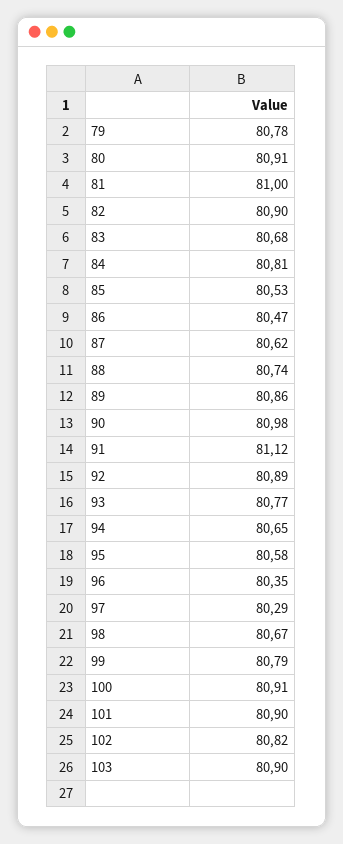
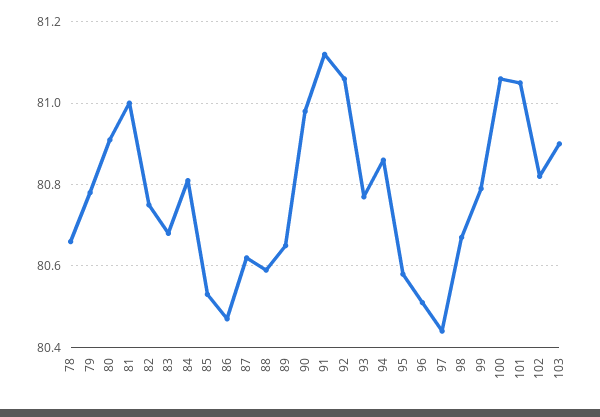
82: 80.9 -> 80.75
88: 80.74 -> 80.6
89: 80.86 -> 80.65
92: 80.89 -> 81.05
94: 80.65 -> 80.85
96: 80.35 -> 80.5
97: 80.29 -> 80.45
100: 80.91 -> 81.05
101: 80.9 -> 81.05
78: none -> 80.65

